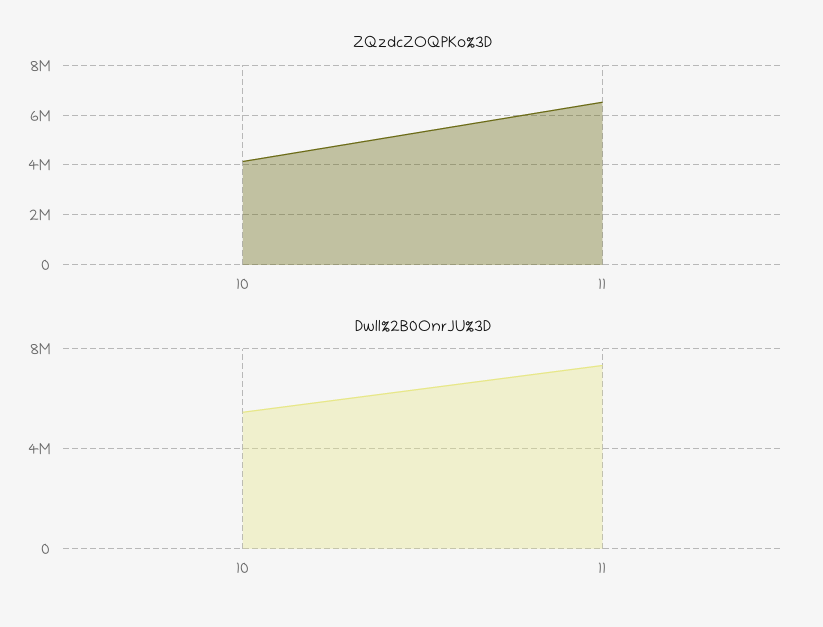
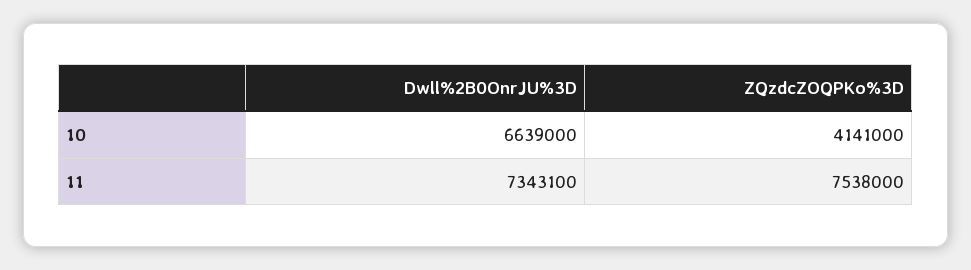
ZQzdcZOQPKo%3D, 11: 6500000 -> 7538000
Dwll%2B0OnrJU%3D, 10: 5500000 -> 6639000

